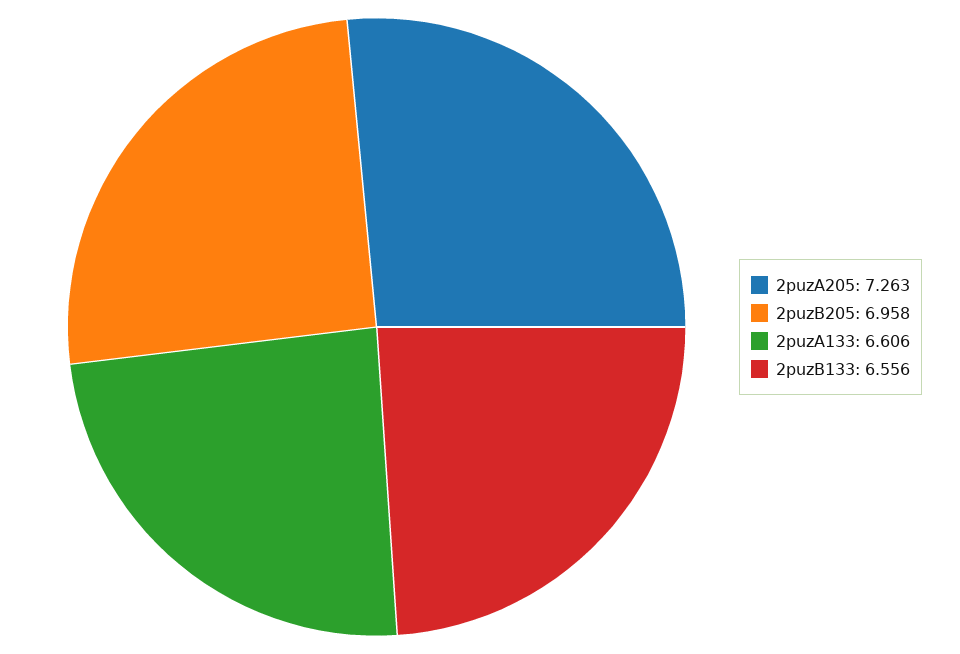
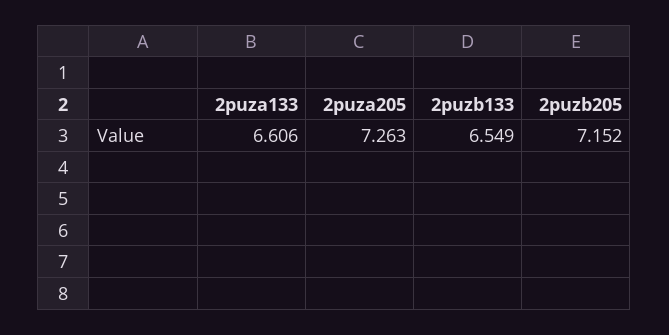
2puzB205: 6.958 -> 7.152
2puzB133: 6.556 -> 6.549

